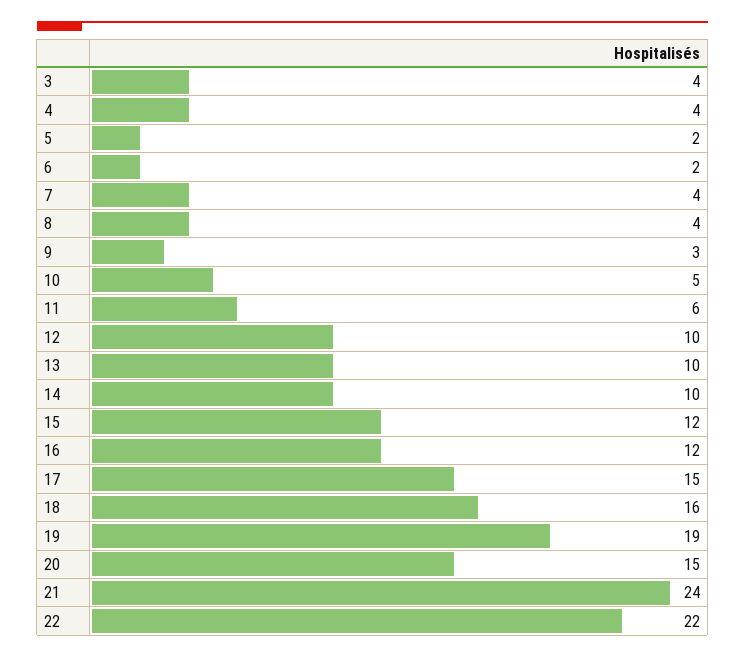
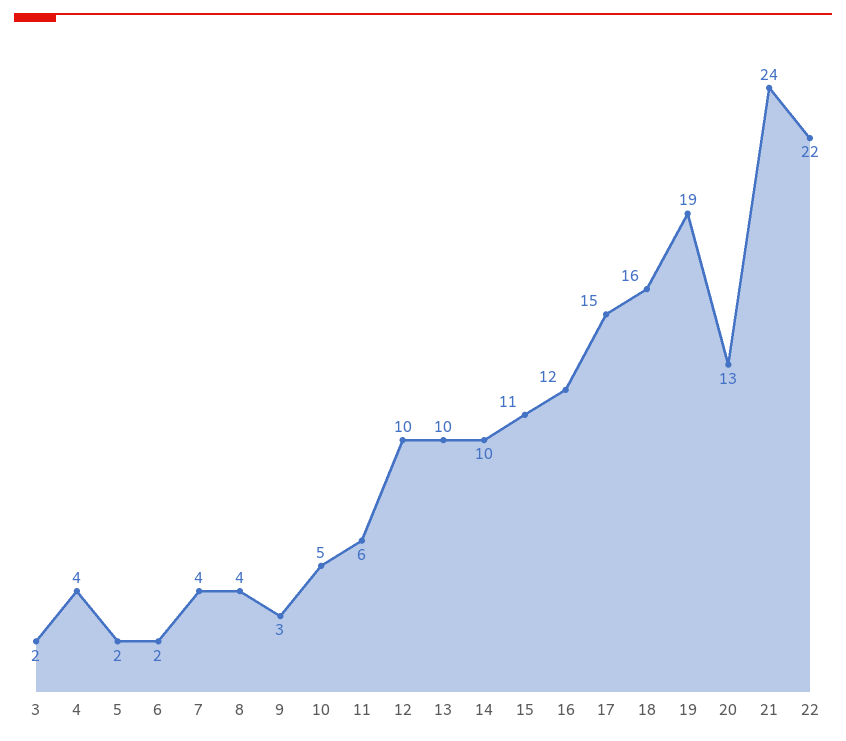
3: 4 -> 2
15: 12 -> 11
20: 15 -> 13

